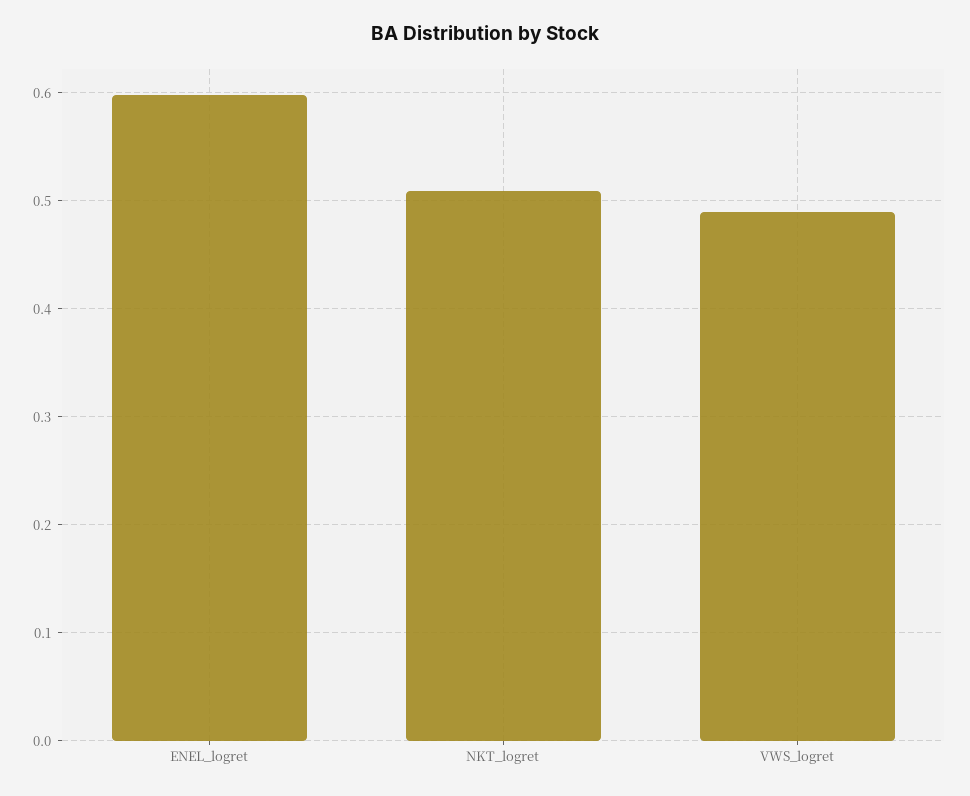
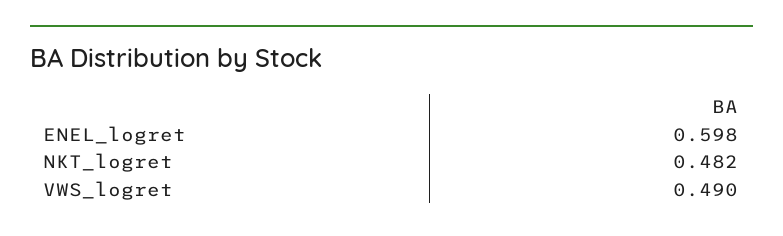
NKT_logret: 0.51 -> 0.482

